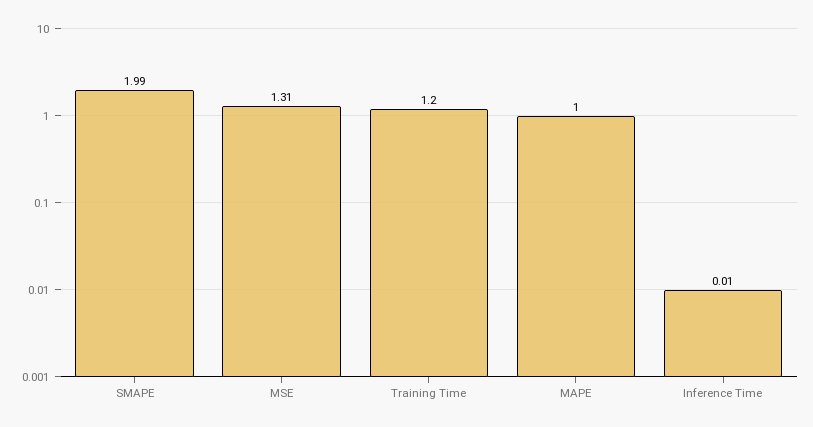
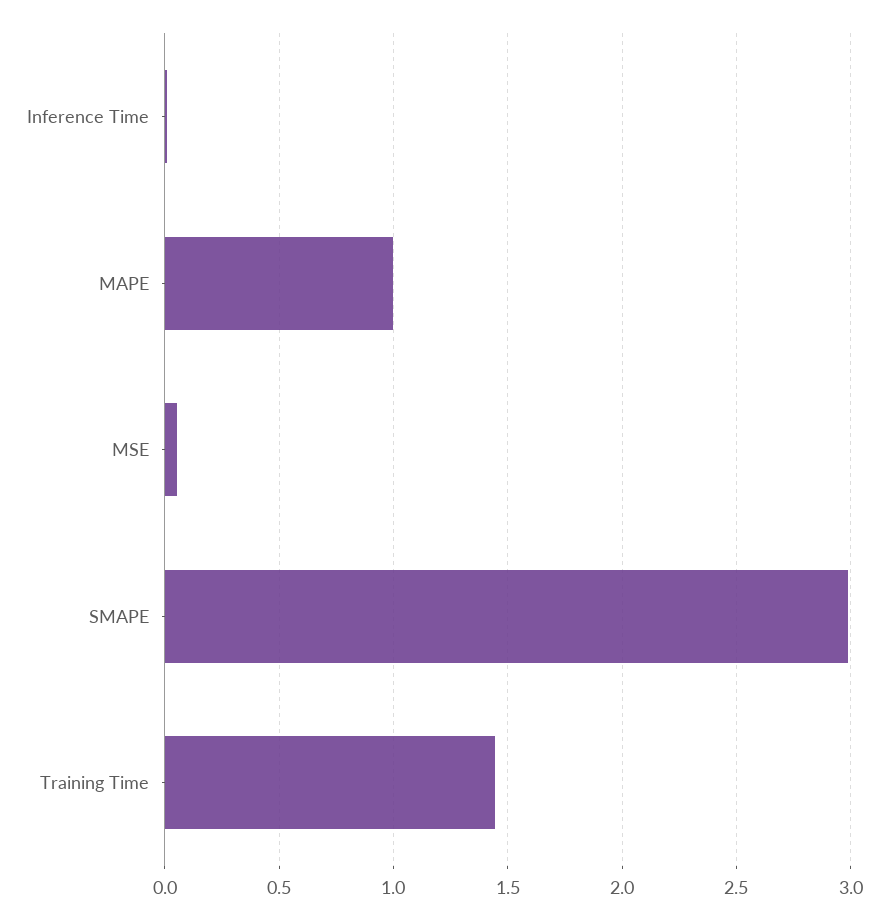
SMAPE: 1.99 -> 3
MSE: 1.31 -> 0.05
Training Time: 1.2 -> 1.45

